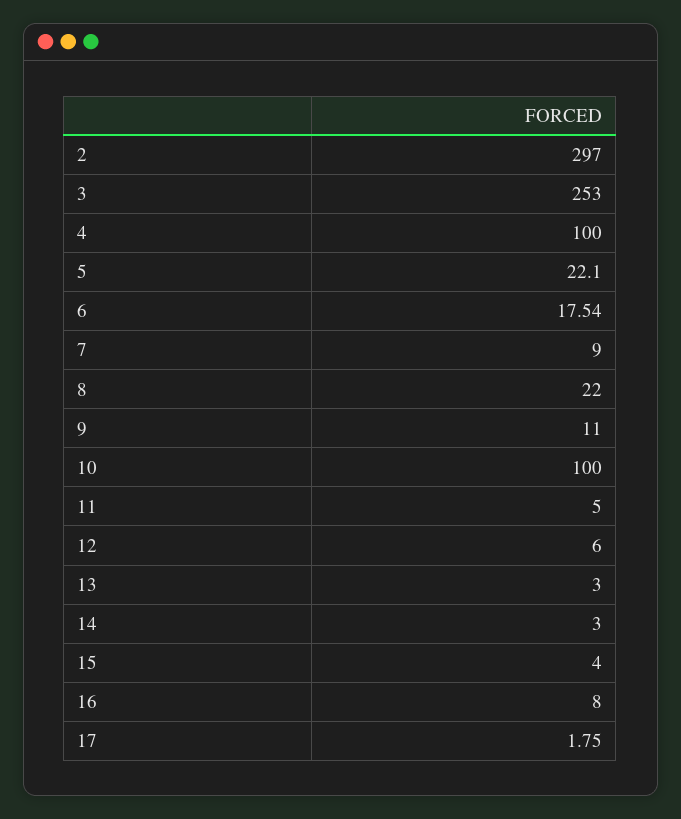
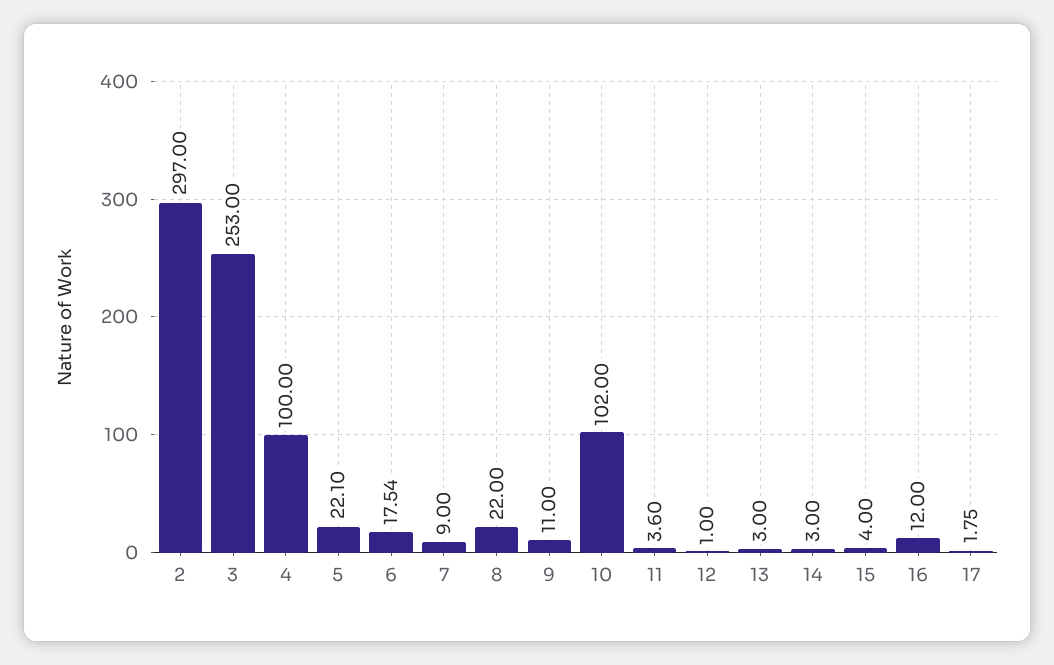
10: 100 -> 102
11: 5 -> 3.6
12: 6 -> 1
16: 8 -> 12

